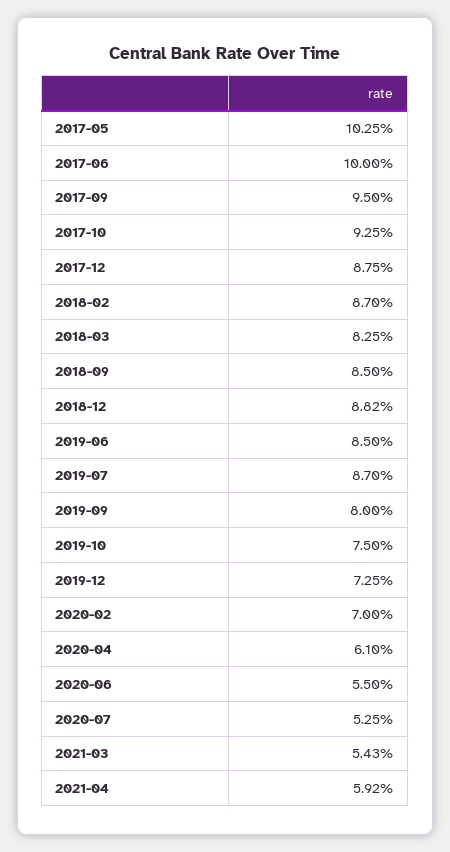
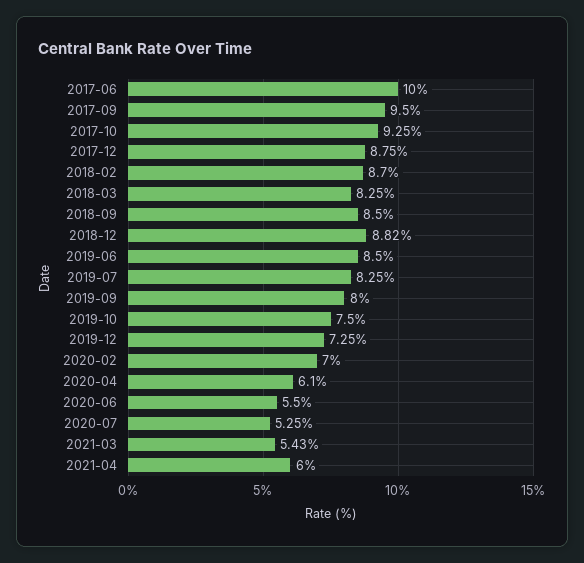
2017-05: 10.25 -> none
2019-07: 8.7 -> 8.25
2021-04: 5.92 -> 6

